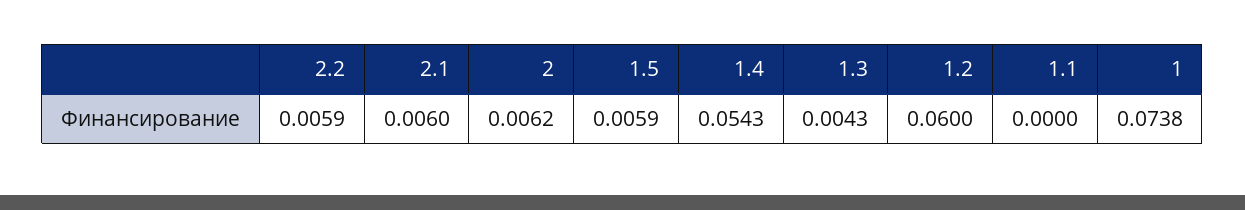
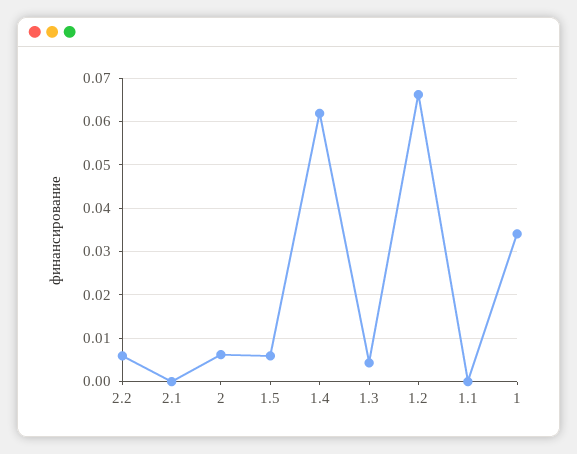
2.1: 0.006 -> 0
1.4: 0.0543 -> 0.062
1.2: 0.06 -> 0.066
1: 0.0738 -> 0.034

